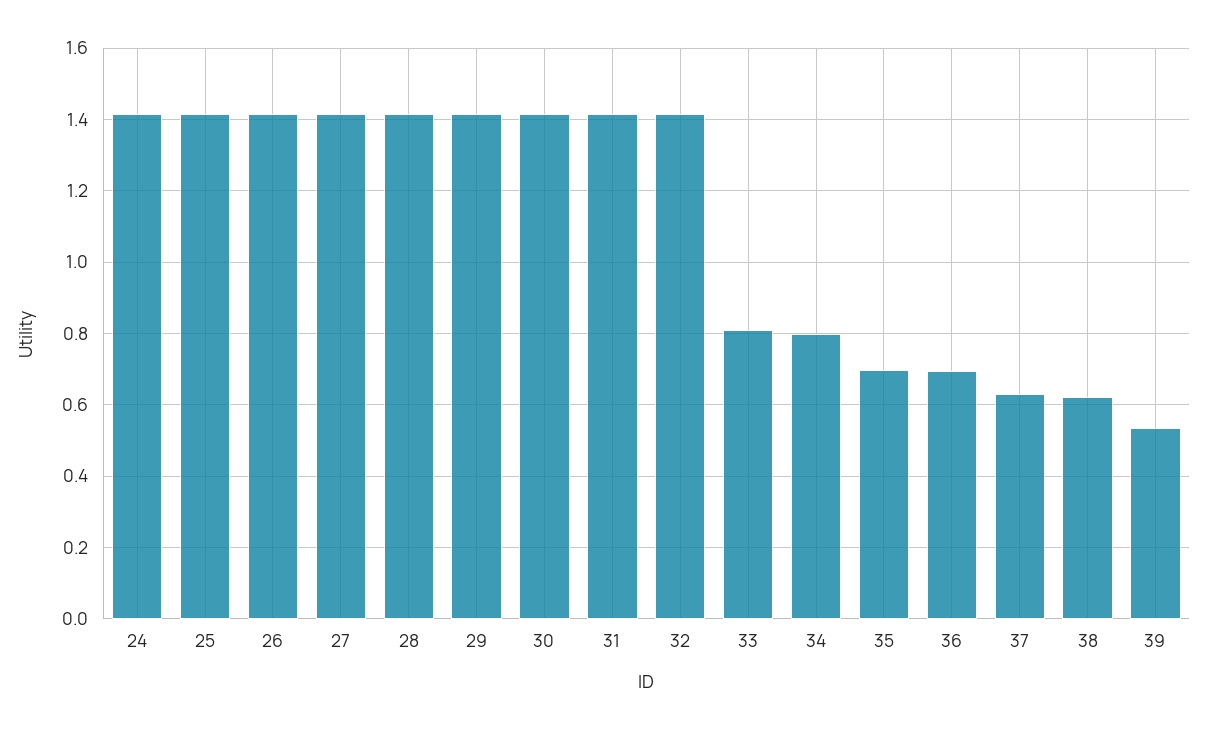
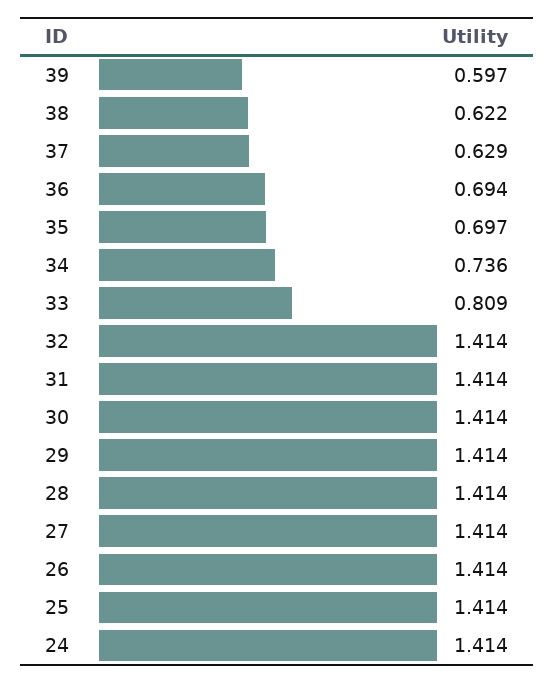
34: 0.8 -> 0.736
39: 0.54 -> 0.597

